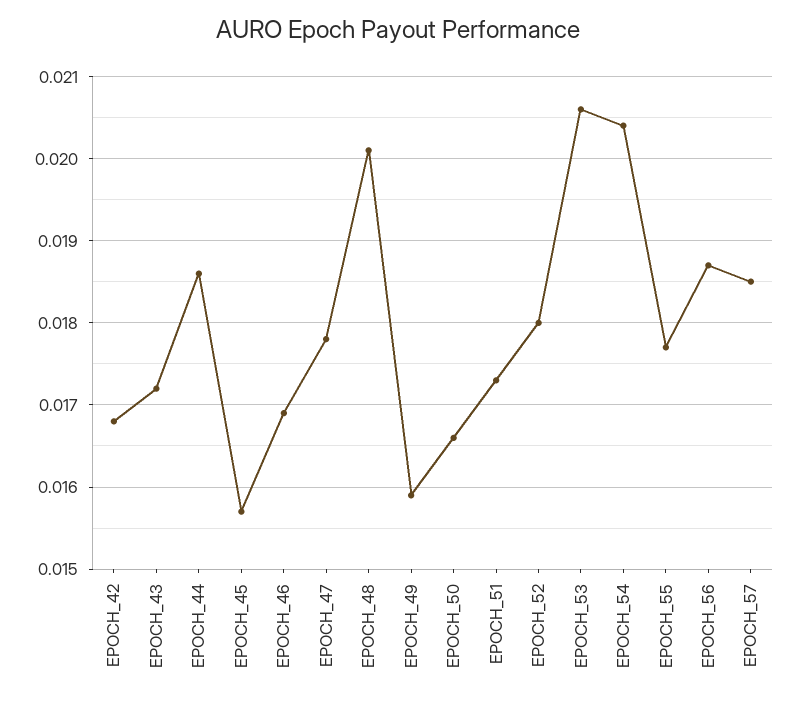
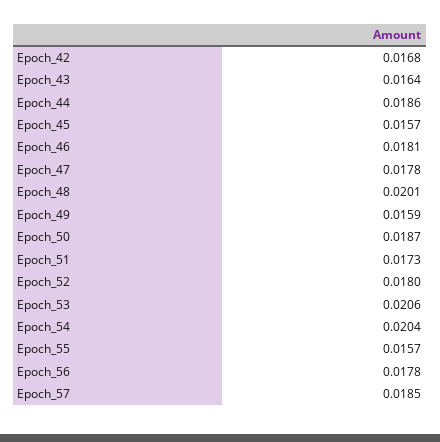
EPOCH_43: 0.0172 -> 0.0164
EPOCH_46: 0.0169 -> 0.0181
EPOCH_50: 0.0166 -> 0.0187
EPOCH_55: 0.0177 -> 0.0157
EPOCH_56: 0.0187 -> 0.0178

